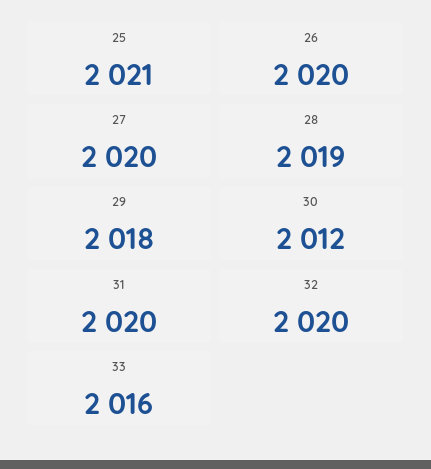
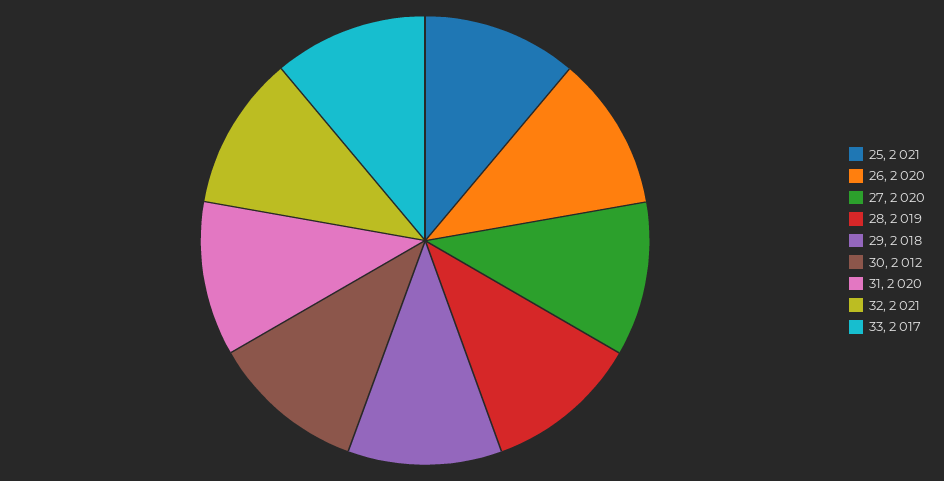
32: 2020 -> 2021
33: 2016 -> 2017

